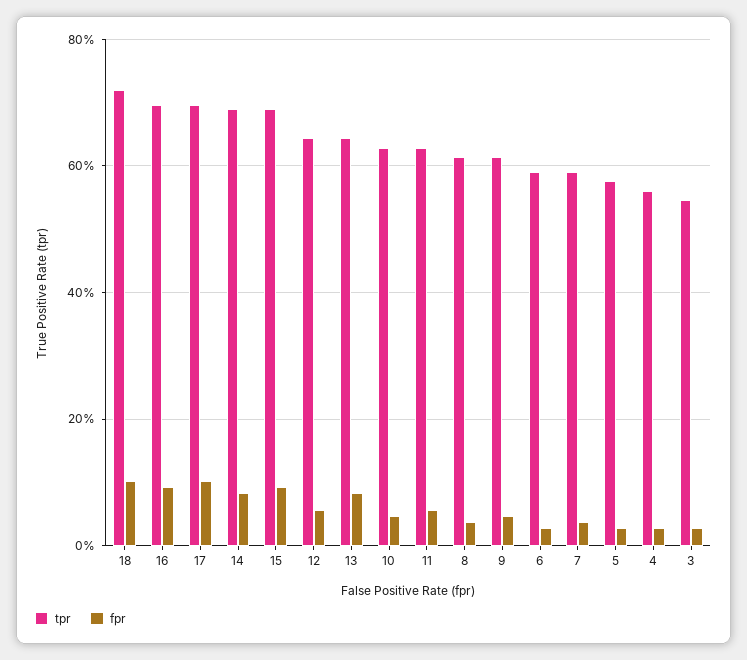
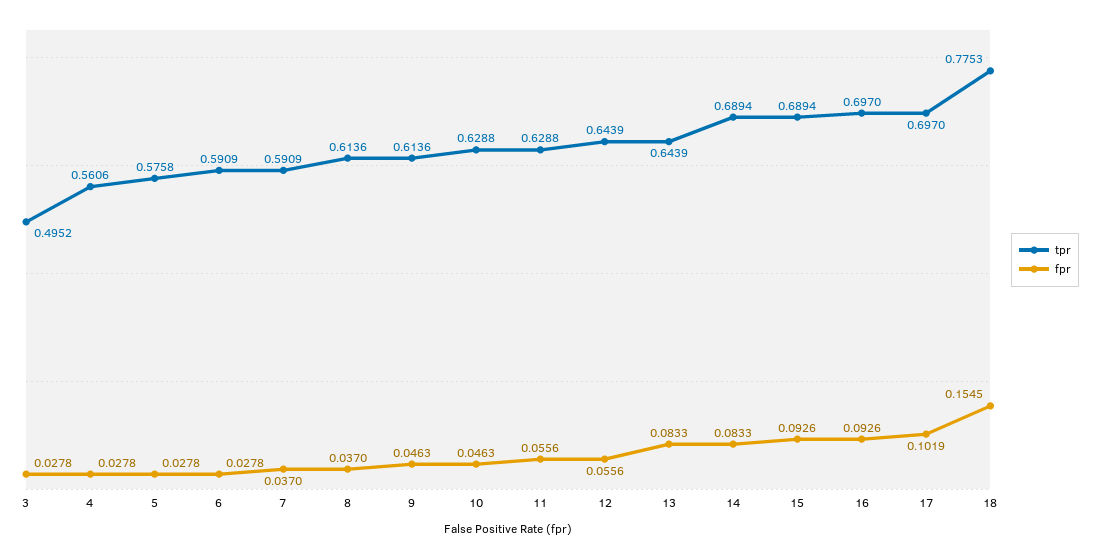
tpr, 18: 0.72 -> 0.7753
fpr, 18: 0.1 -> 0.1545
tpr, 3: 0.54 -> 0.4952

